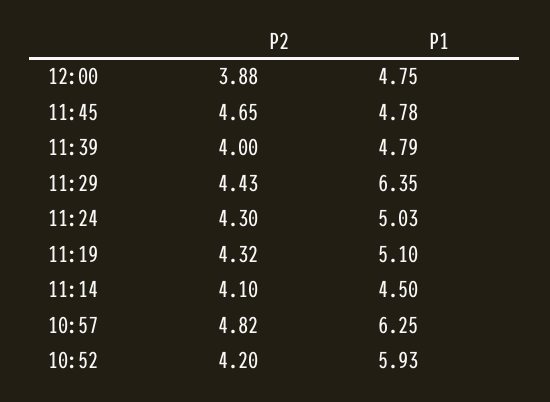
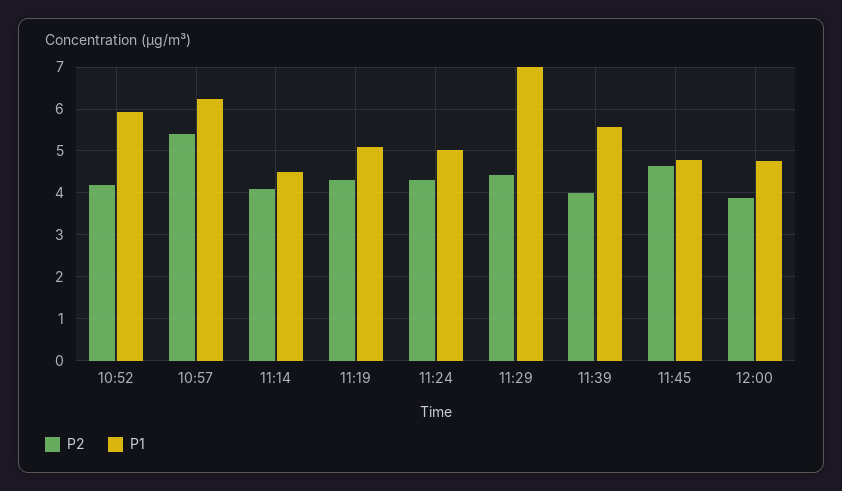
P1, 11:39: 4.79 -> 5.6
P1, 11:29: 6.35 -> 7
P2, 10:57: 4.82 -> 5.4

